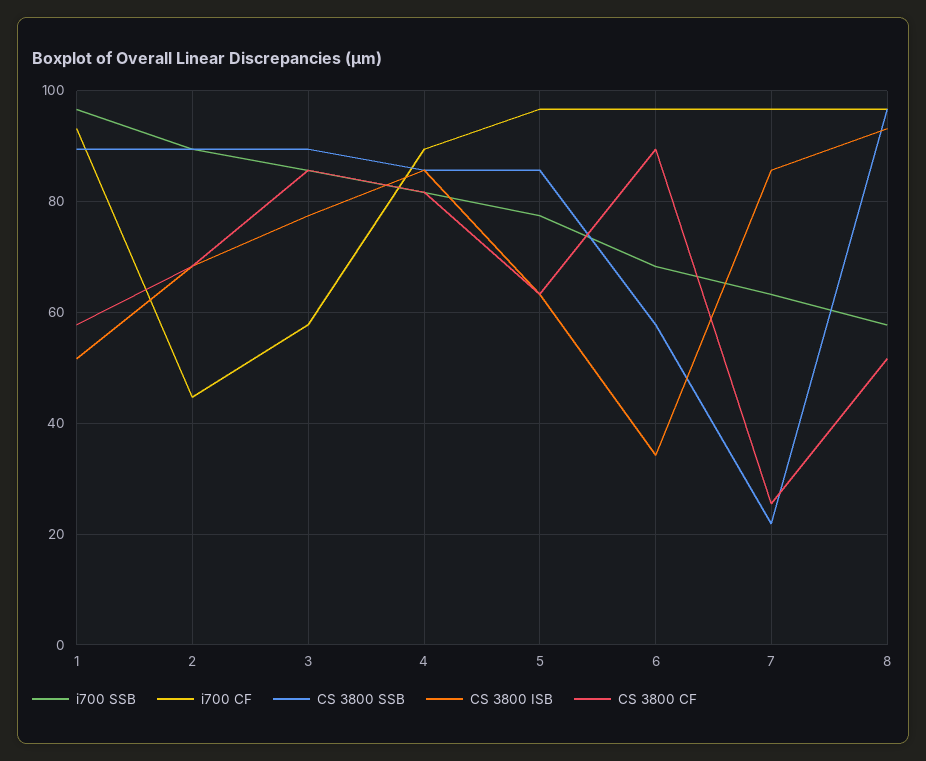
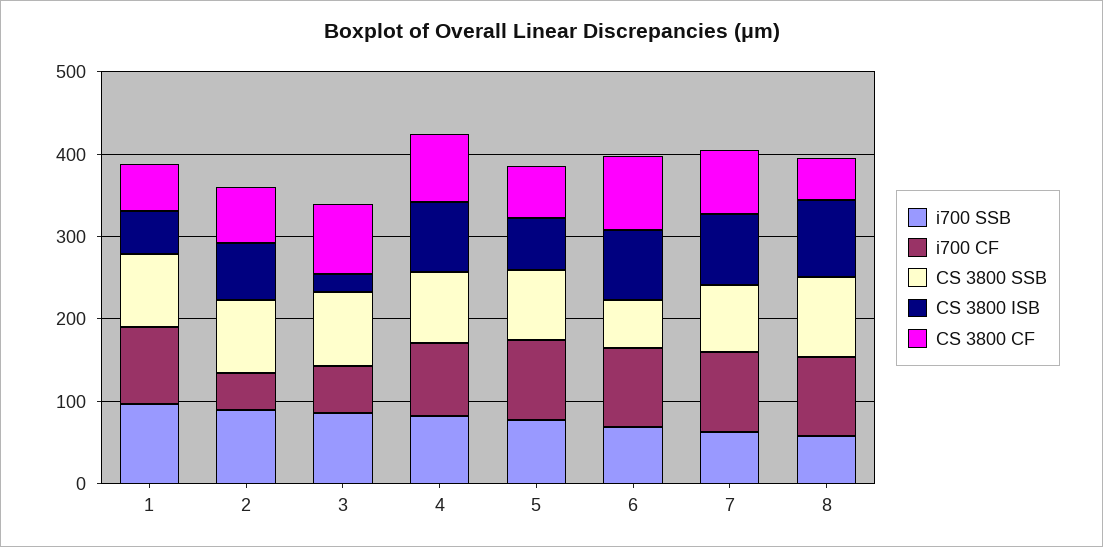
CS 3800 ISB, 3: 78 -> 20
CS 3800 ISB, 6: 34 -> 80
CS 3800 SSB, 7: 22 -> 80
CS 3800 CF, 7: 26 -> 80

